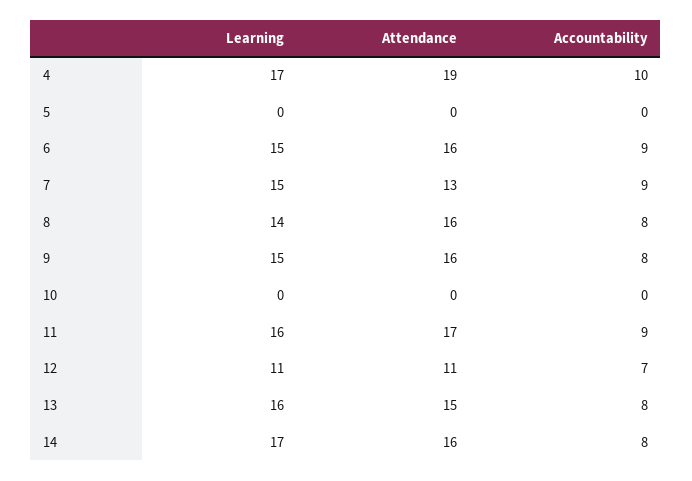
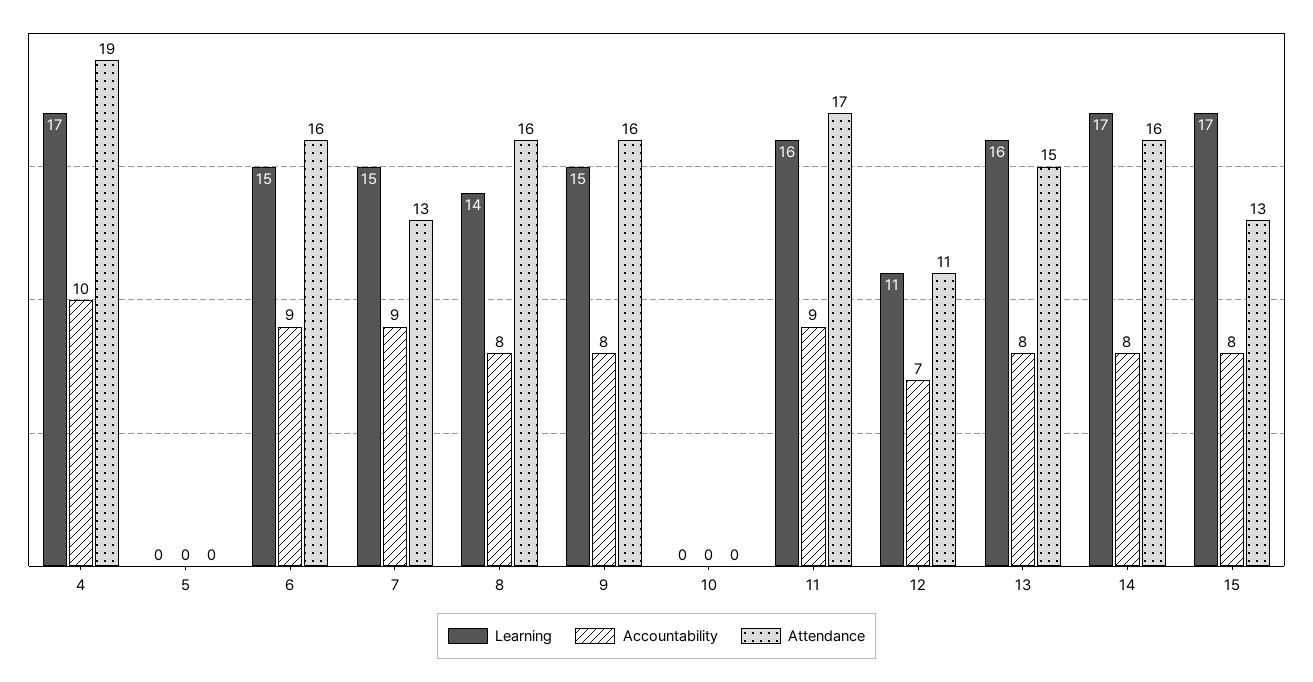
Learning, 15: none -> 17
Accountability, 15: none -> 8
Attendance, 15: none -> 13

